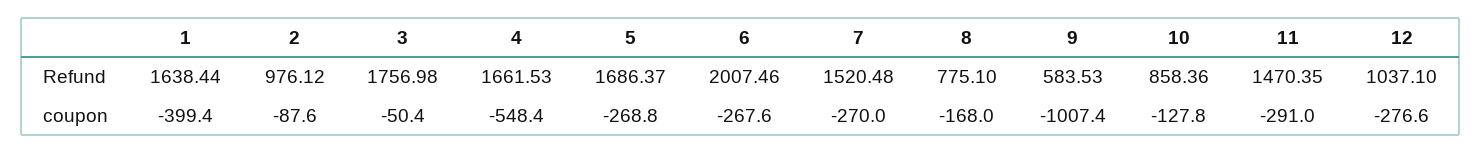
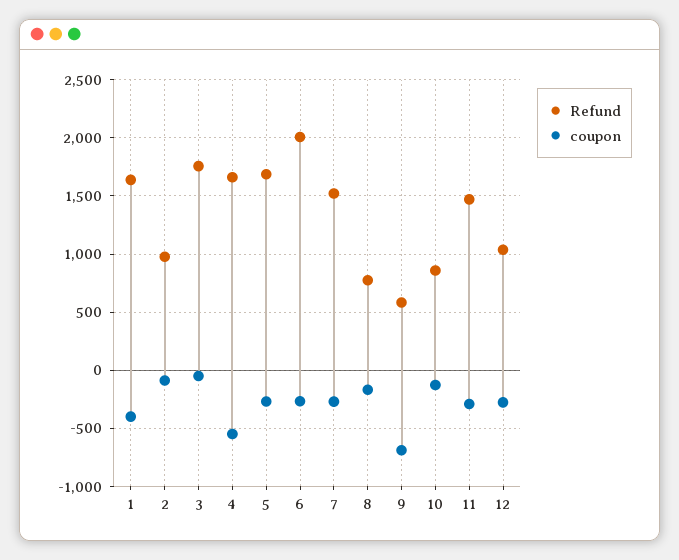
coupon, 9: -1007.4 -> -700

